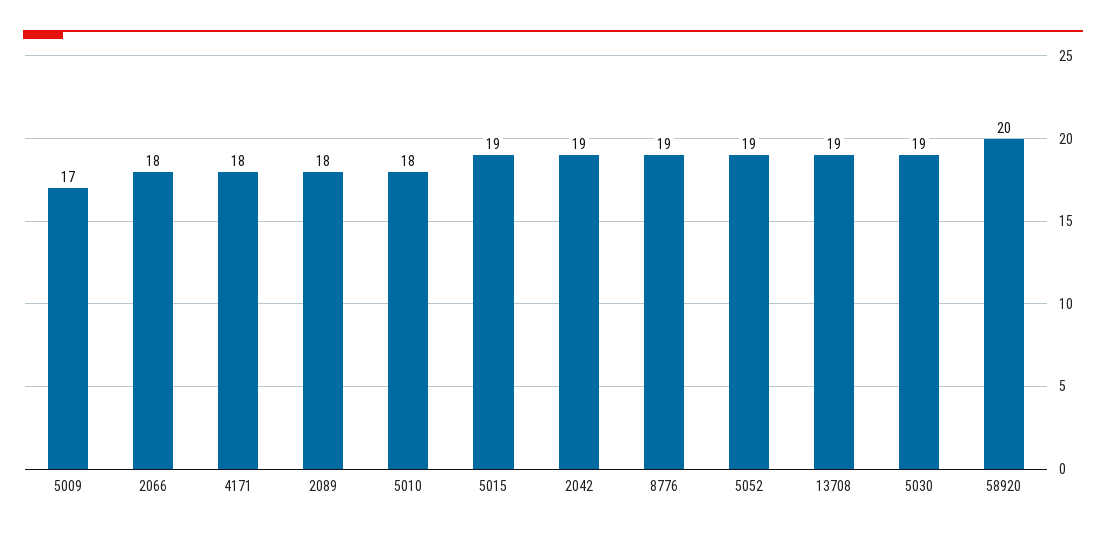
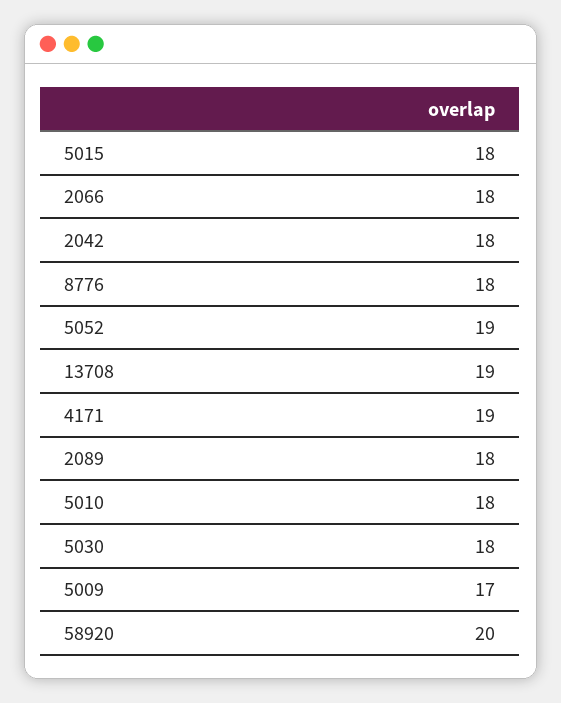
4171: 18 -> 19
5015: 19 -> 18
2042: 19 -> 18
8776: 19 -> 18
5030: 19 -> 18

